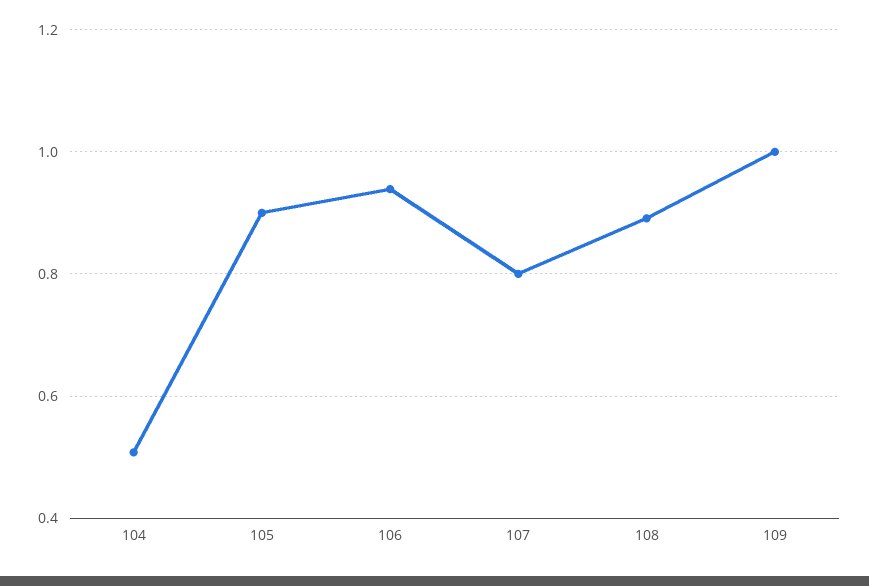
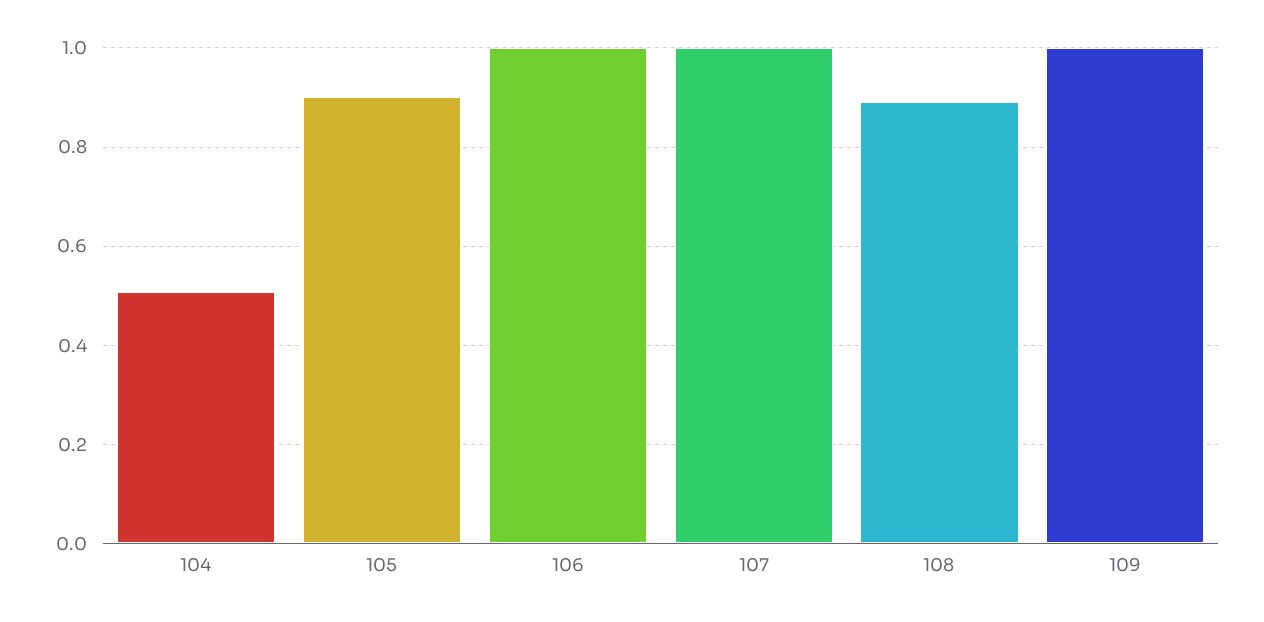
106: 0.94 -> 1
107: 0.8 -> 1

